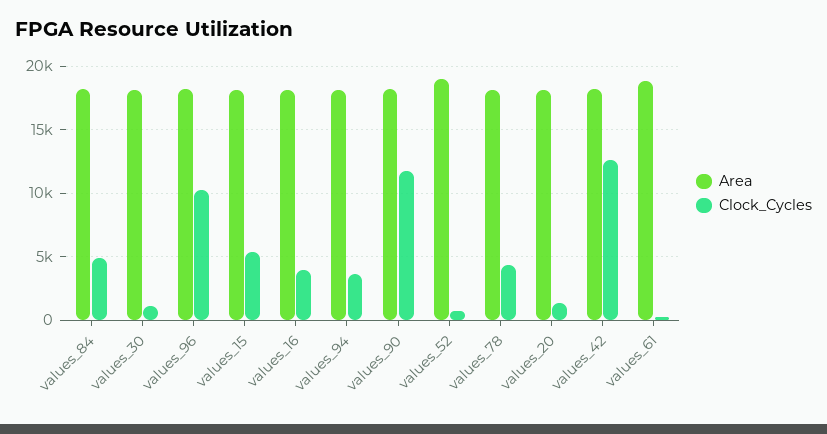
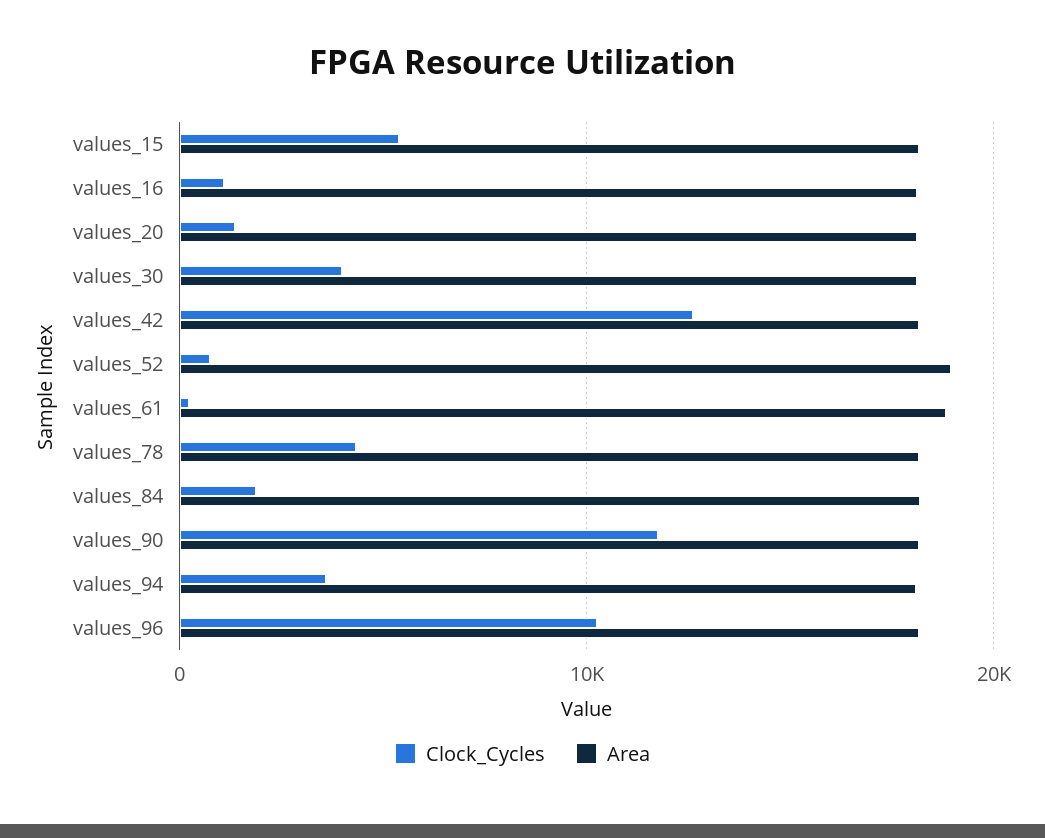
Clock_Cycles, values_84: 5000 -> 2000
Clock_Cycles, values_30: 1000 -> 4000
Clock_Cycles, values_16: 4000 -> 1000

